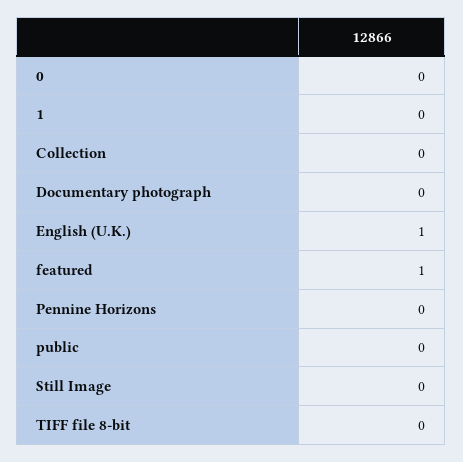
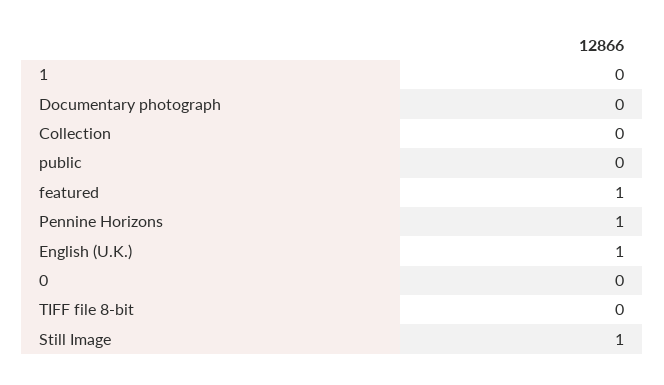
Pennine Horizons: 0 -> 1
Still Image: 0 -> 1

